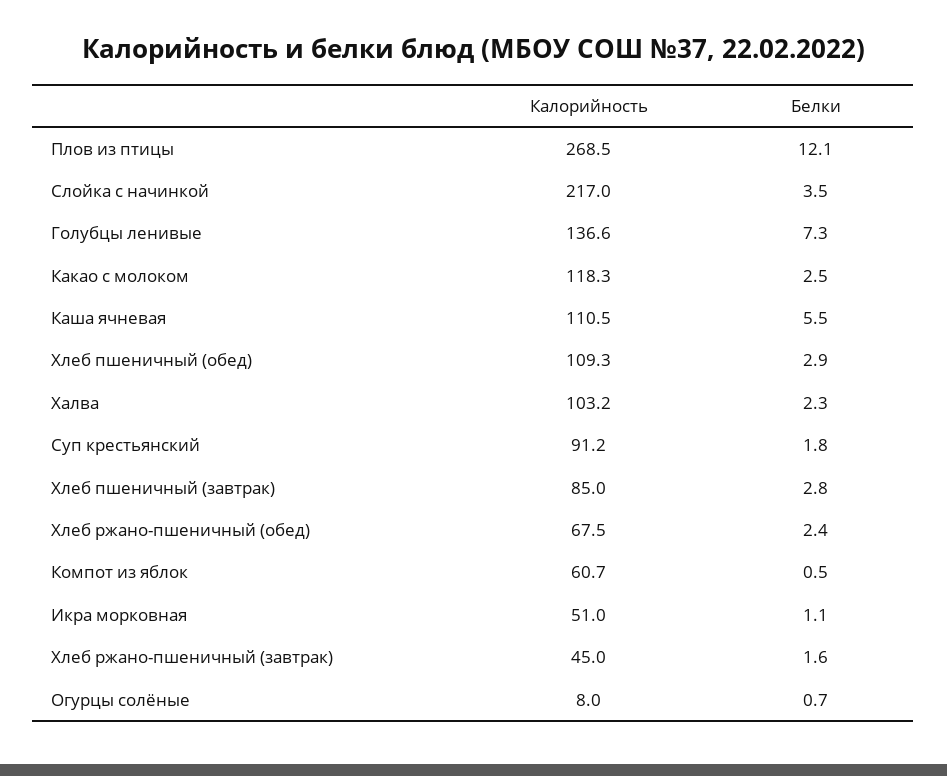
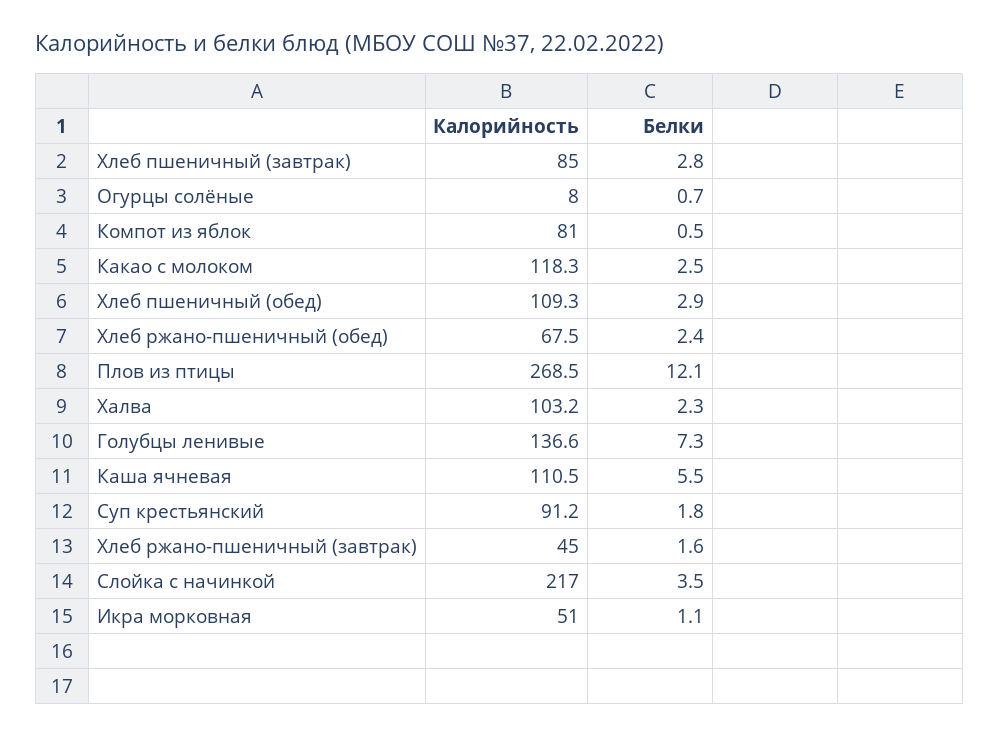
Калорийность, Компот из яблок: 60.7 -> 81

